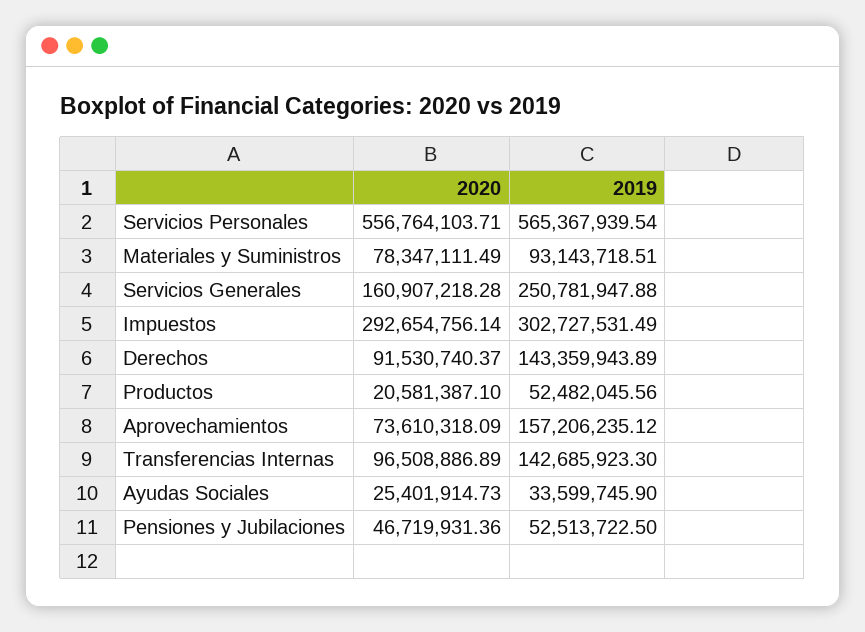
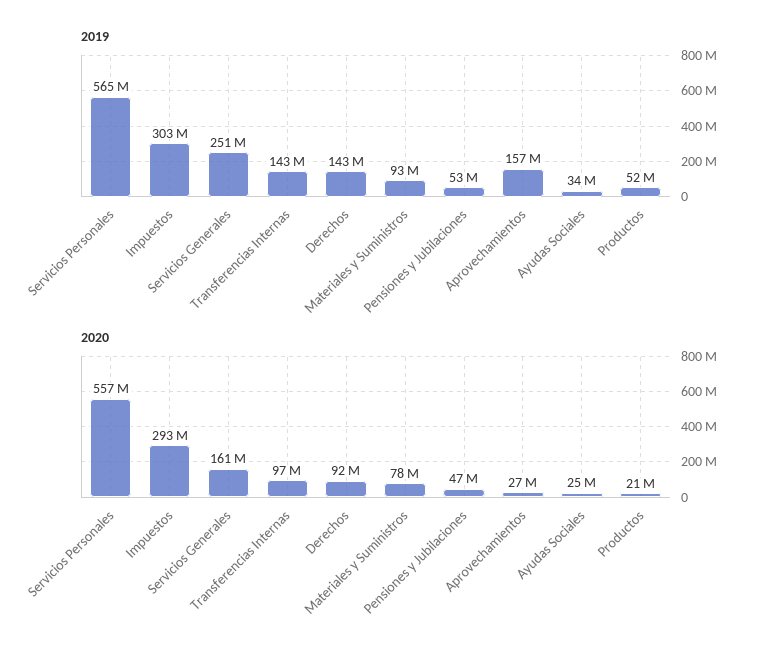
2020, Aprovechamientos: 73610318.09 -> 27000000

